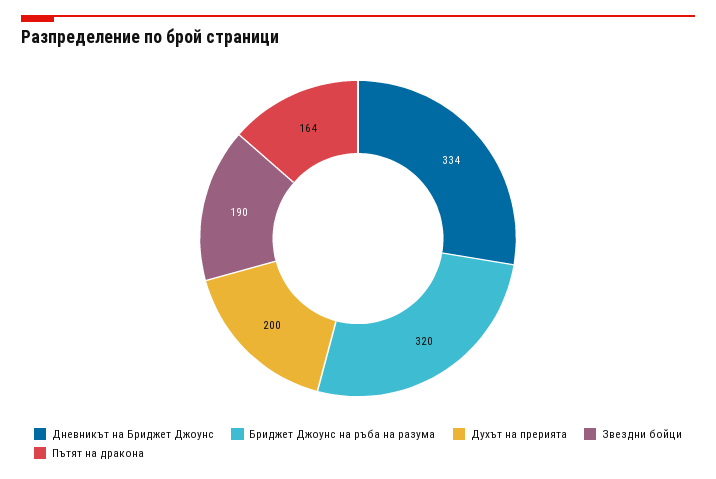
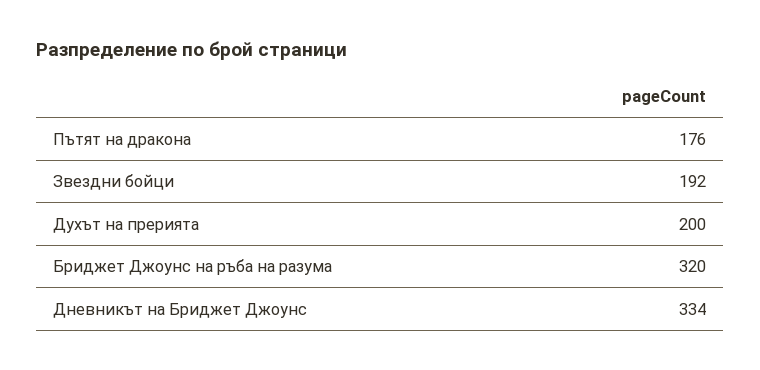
Звездни бойци: 190 -> 192
Пътят на дракона: 164 -> 176

